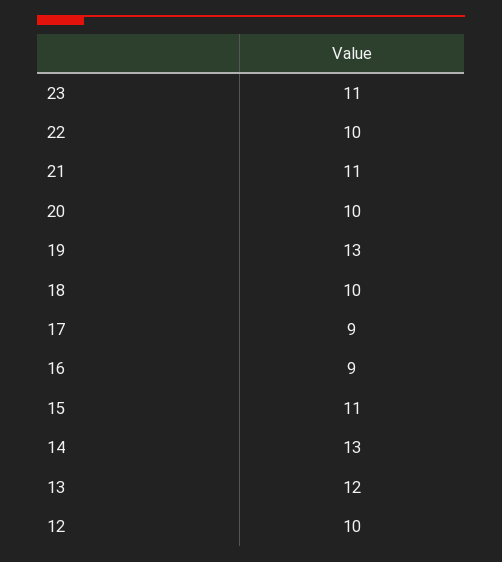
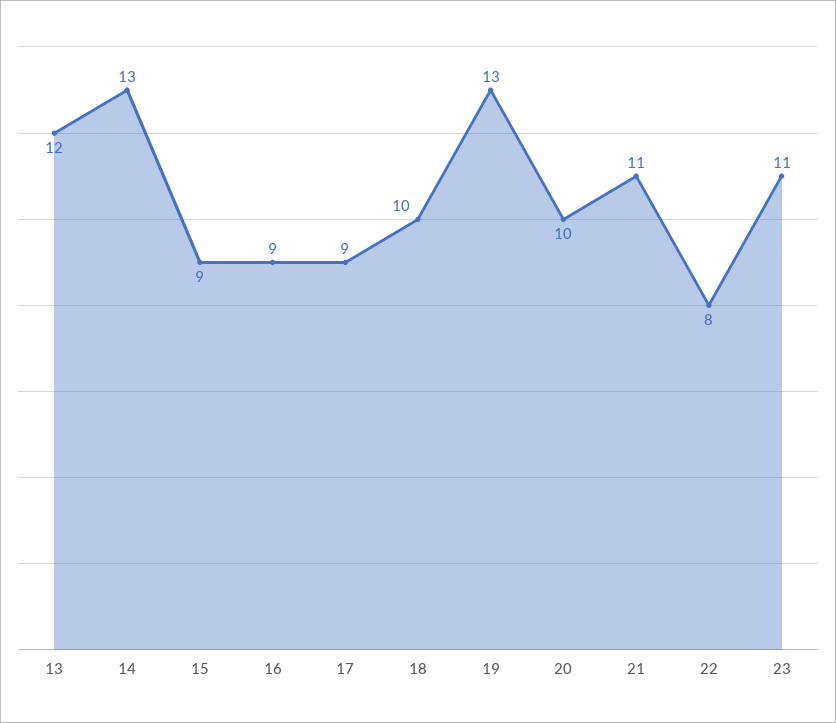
22: 10 -> 8
15: 11 -> 9
12: 10 -> none

